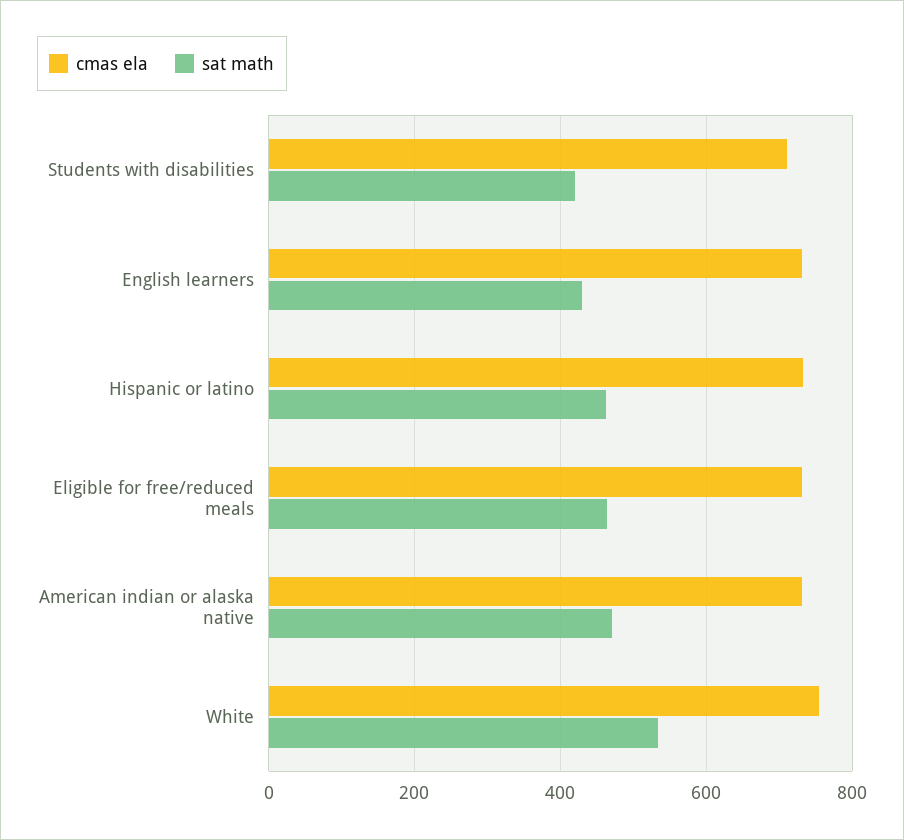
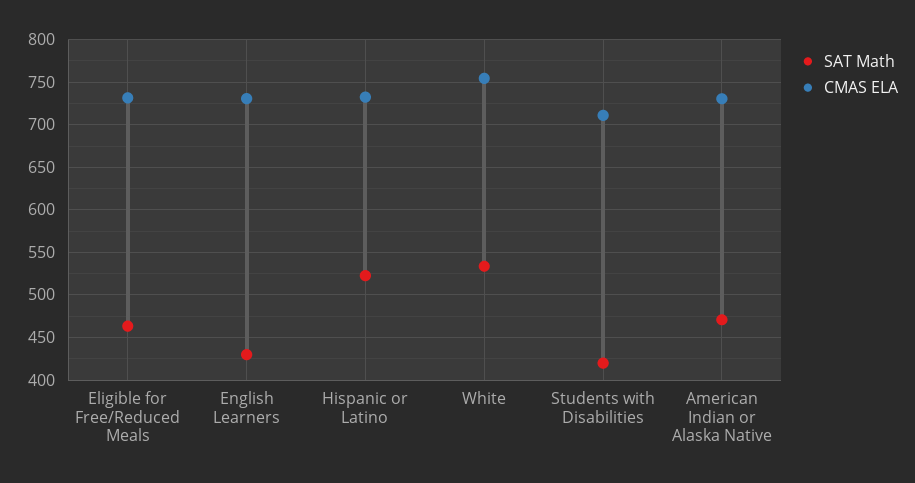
sat math, Hispanic or latino: 460 -> 520

